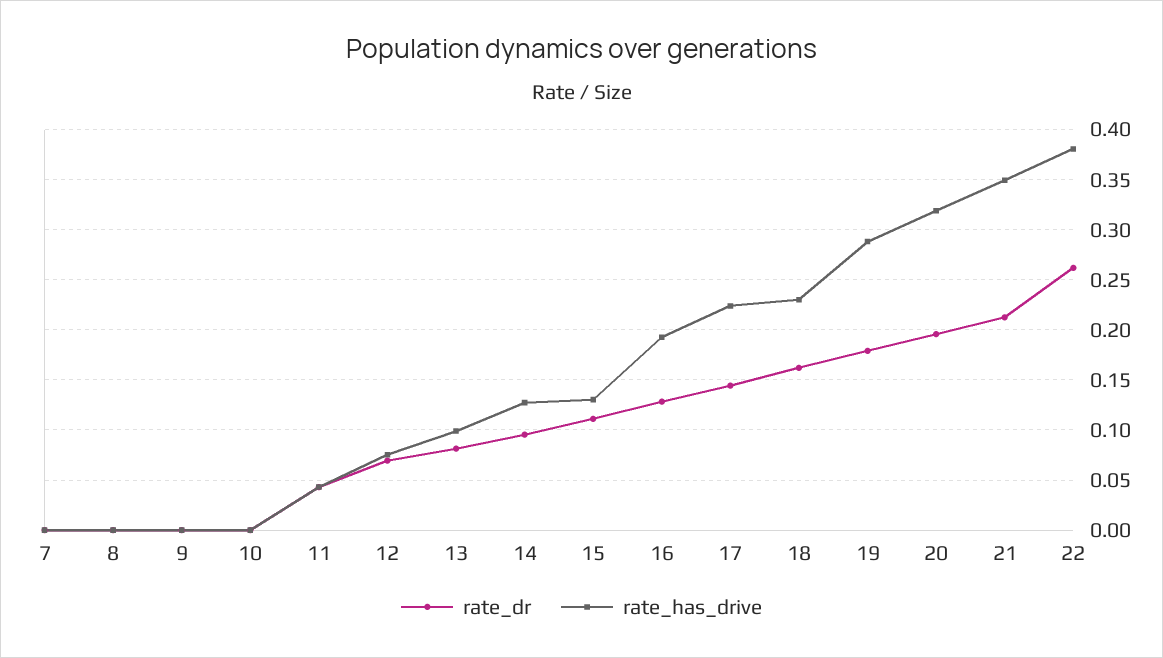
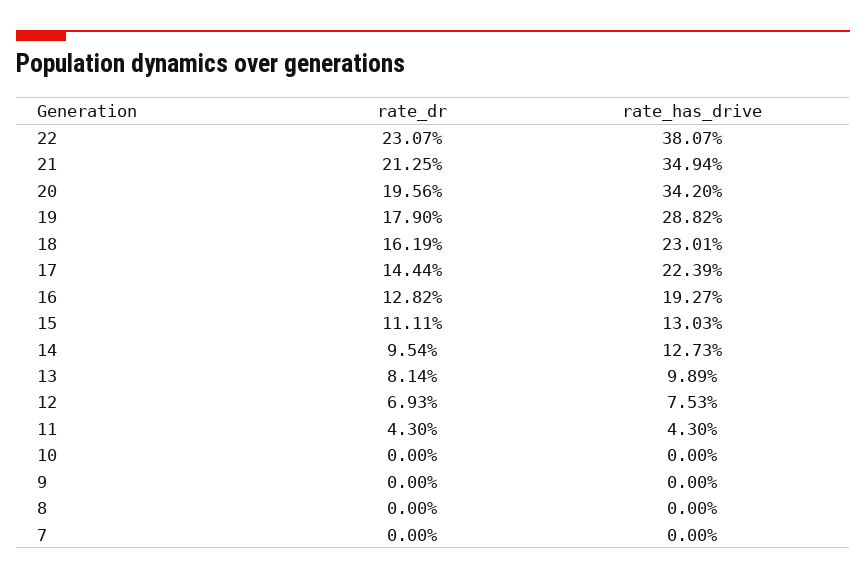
rate_has_drive, 20: 0.32 -> 0.342
rate_dr, 22: 0.26 -> 0.2307

